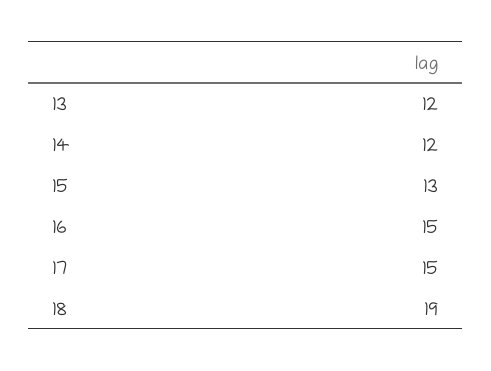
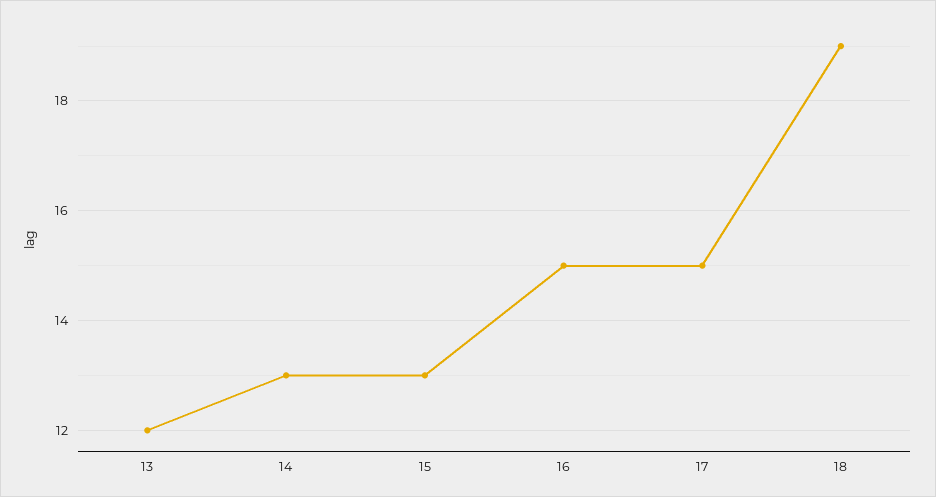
14: 12 -> 13

